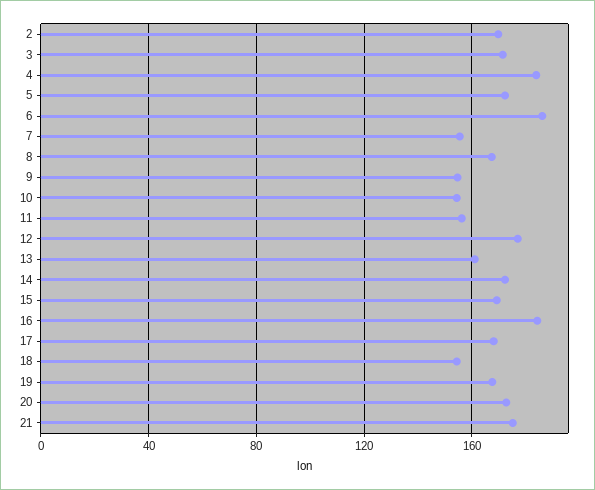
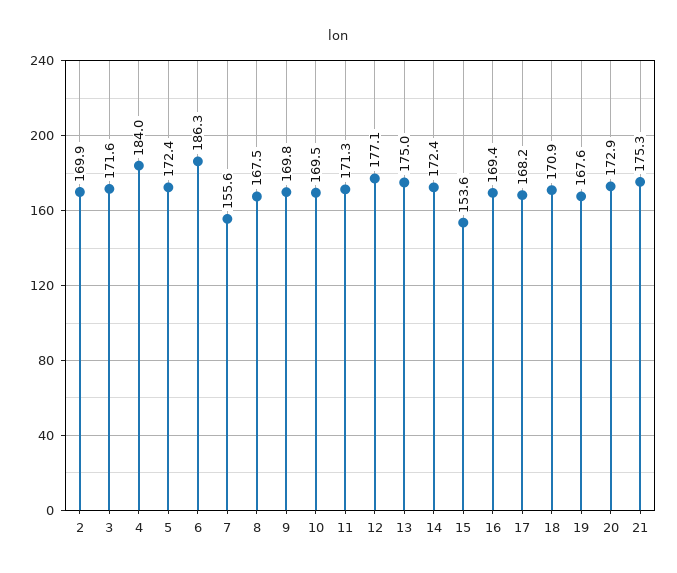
9: 155 -> 169.8
10: 155 -> 169.5
11: 155 -> 171.3
13: 160 -> 175
15: 170 -> 153.6
16: 185 -> 169.4
18: 155 -> 170.9

